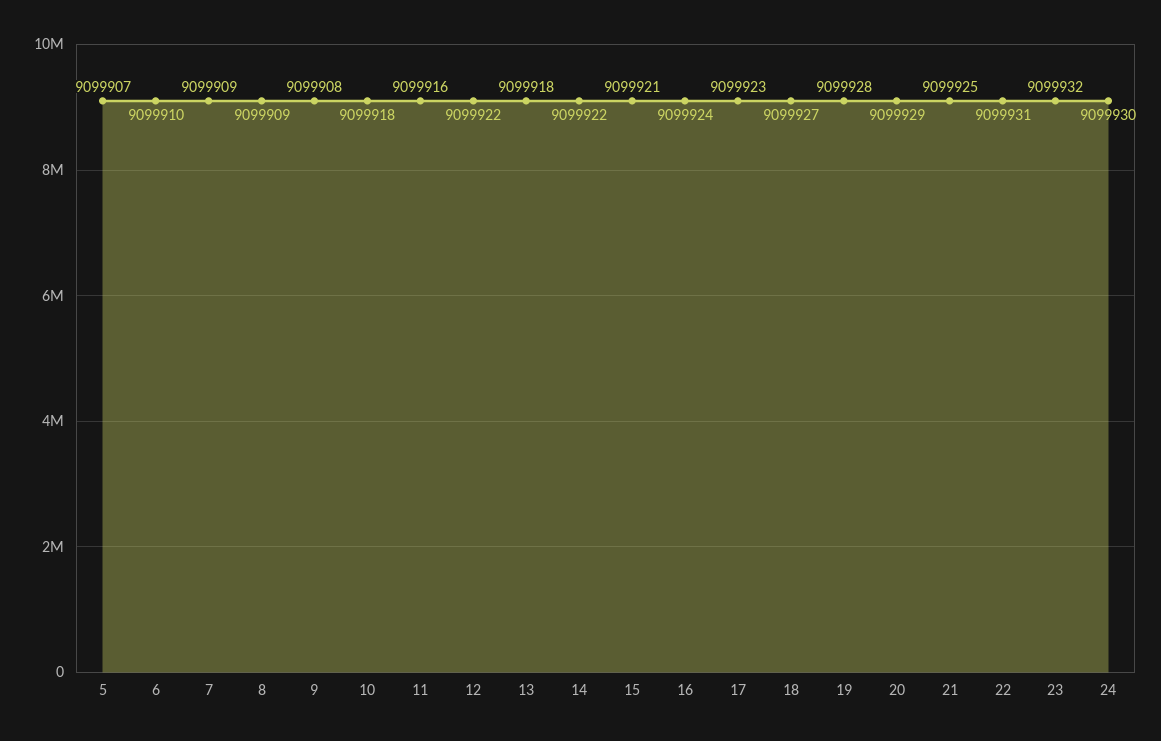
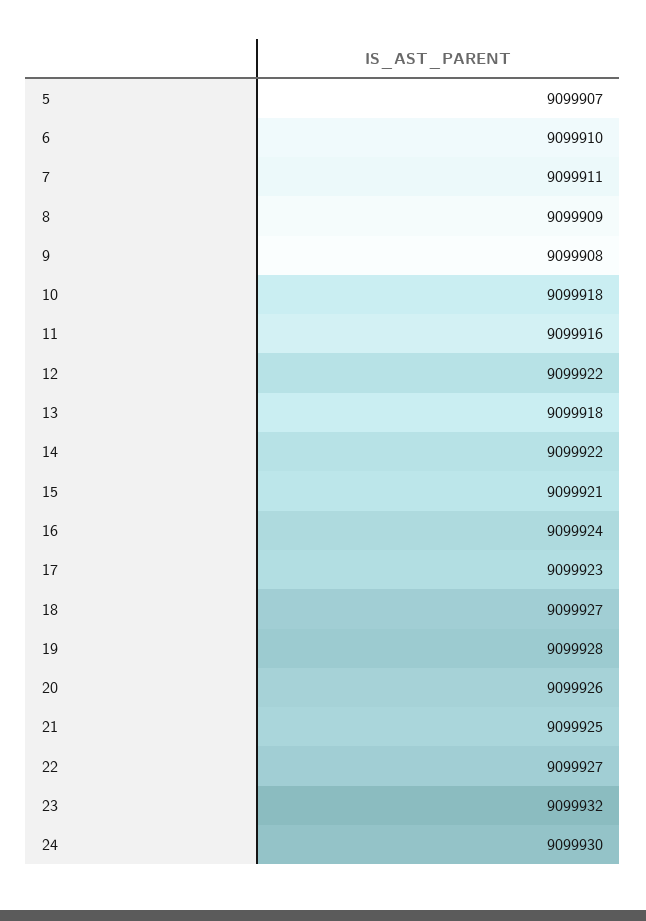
7: 9099909 -> 9099911
20: 9099929 -> 9099926
22: 9099931 -> 9099927

